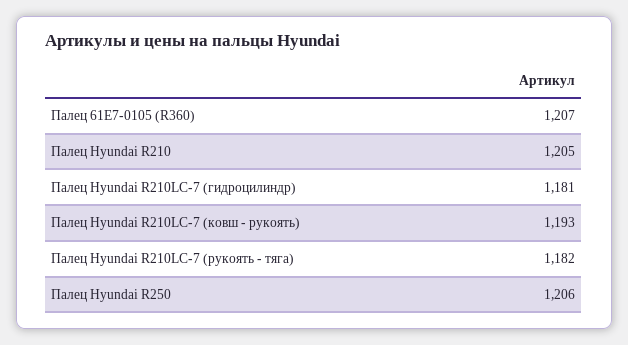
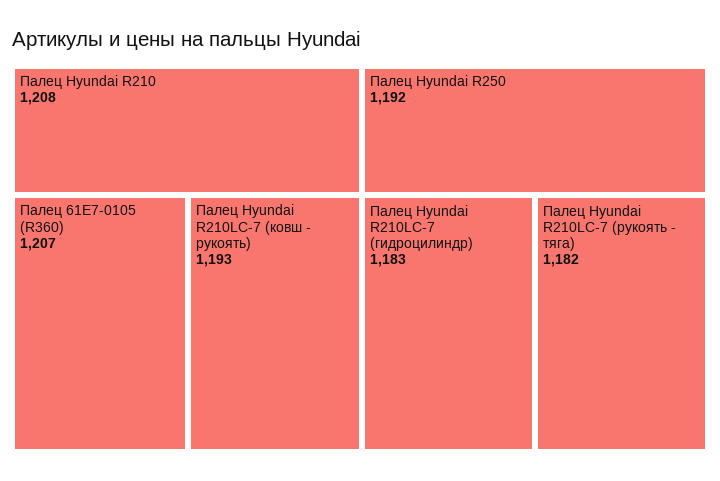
Палец Hyundai R210: 1205 -> 1208
Палец Hyundai R210LC-7 (гидроцилиндр): 1181 -> 1183
Палец Hyundai R250: 1206 -> 1192

